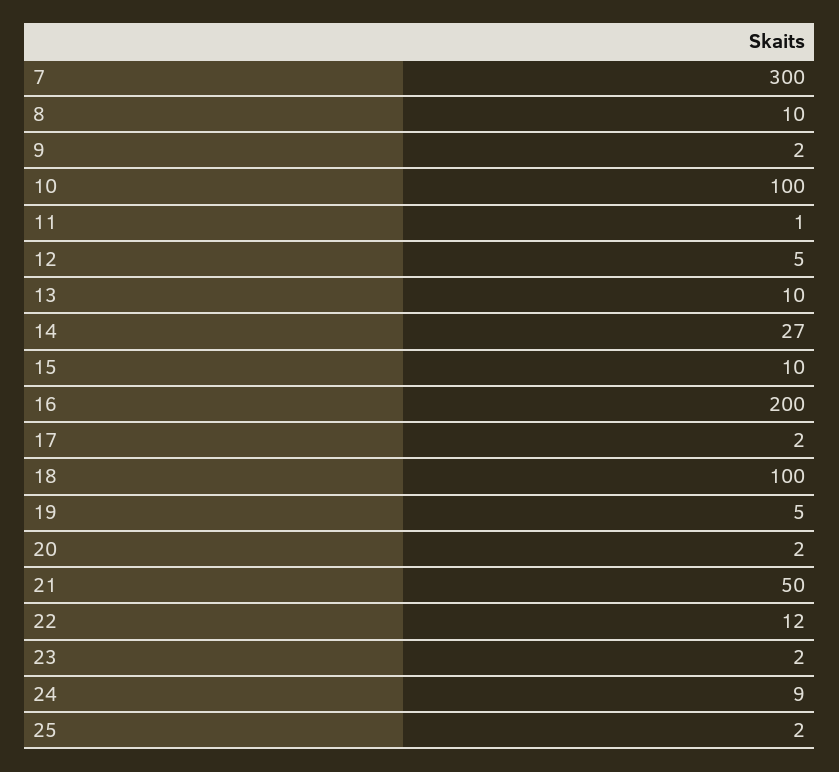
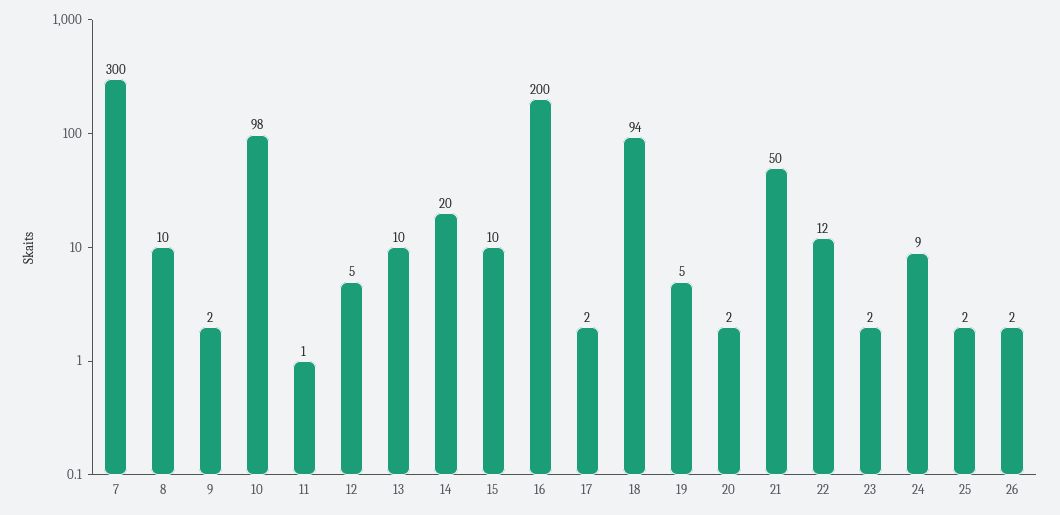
10: 100 -> 98
14: 27 -> 20
18: 100 -> 94
26: none -> 2

